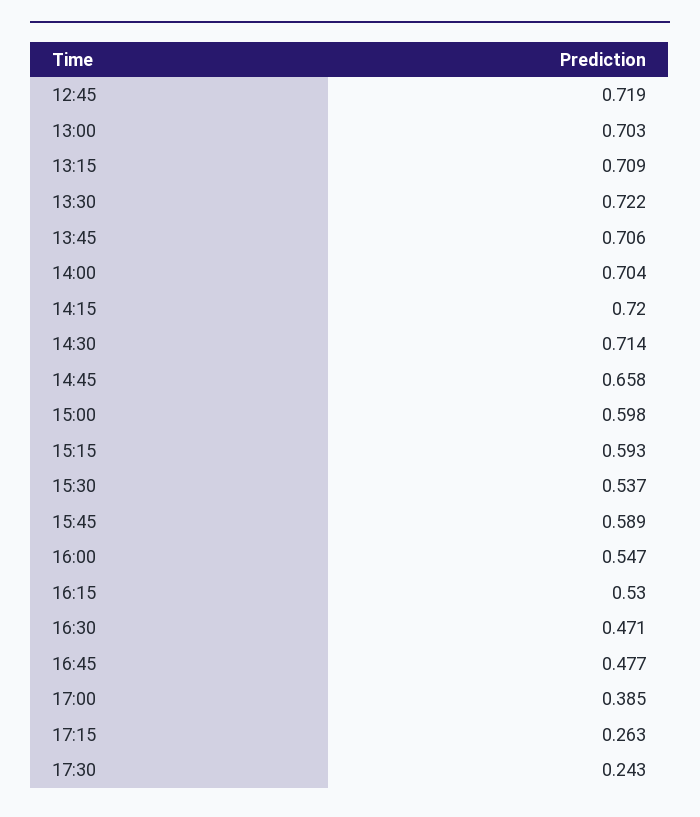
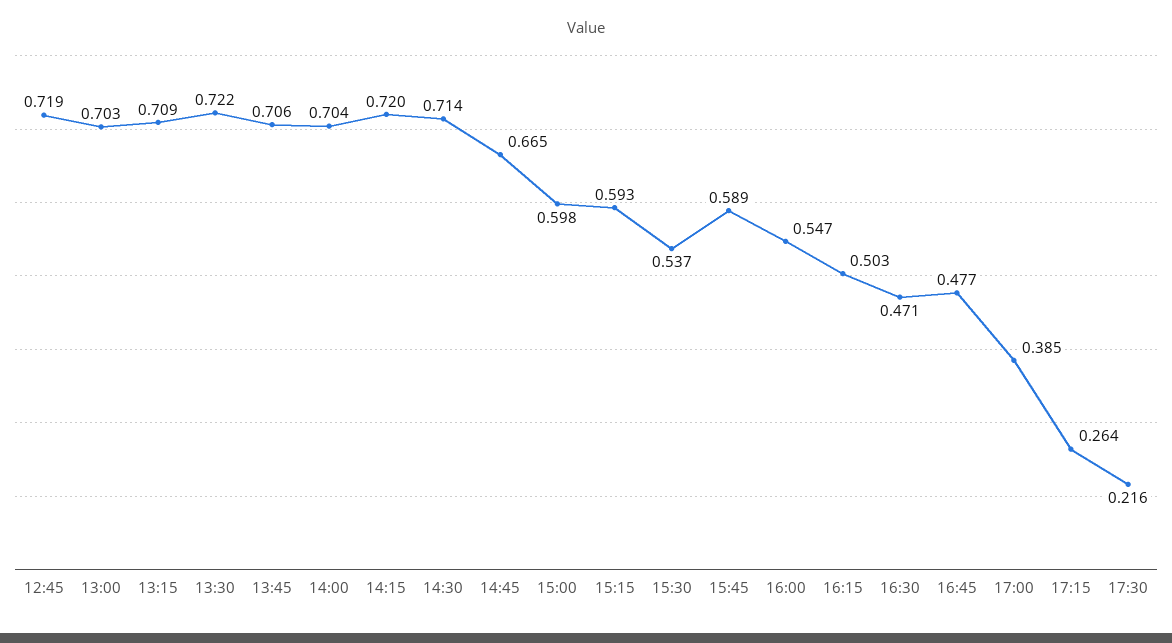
14:45: 0.658 -> 0.665
16:15: 0.53 -> 0.503
17:15: 0.263 -> 0.264
17:30: 0.243 -> 0.216

